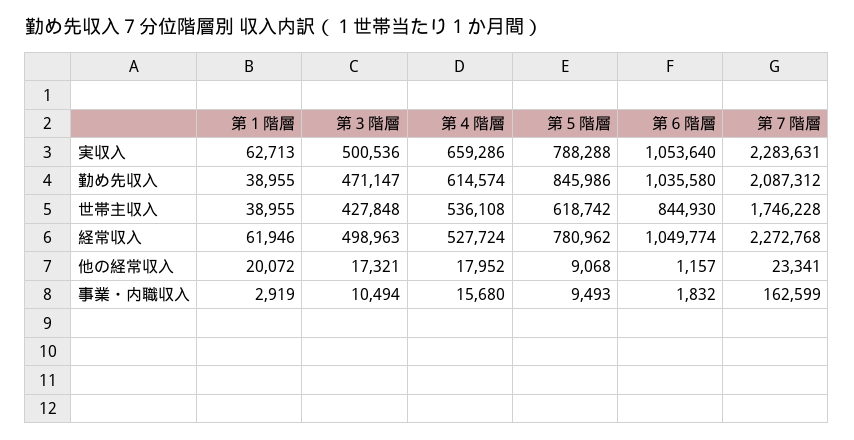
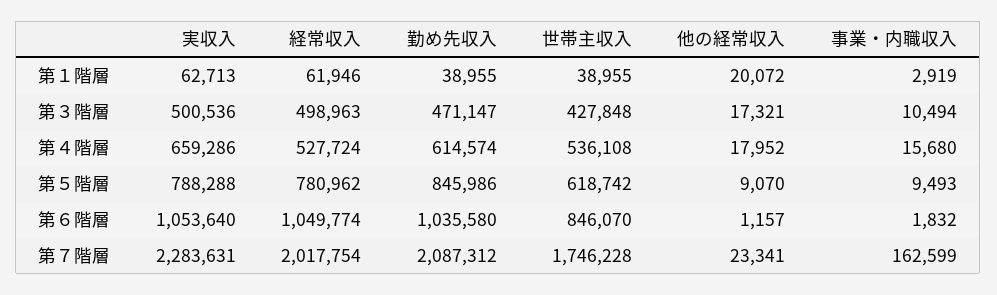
第６階層, 世帯主収入: 844930 -> 846070
第７階層, 経常収入: 2272768 -> 2017754
第５階層, 他の経常収入: 9068 -> 9070

